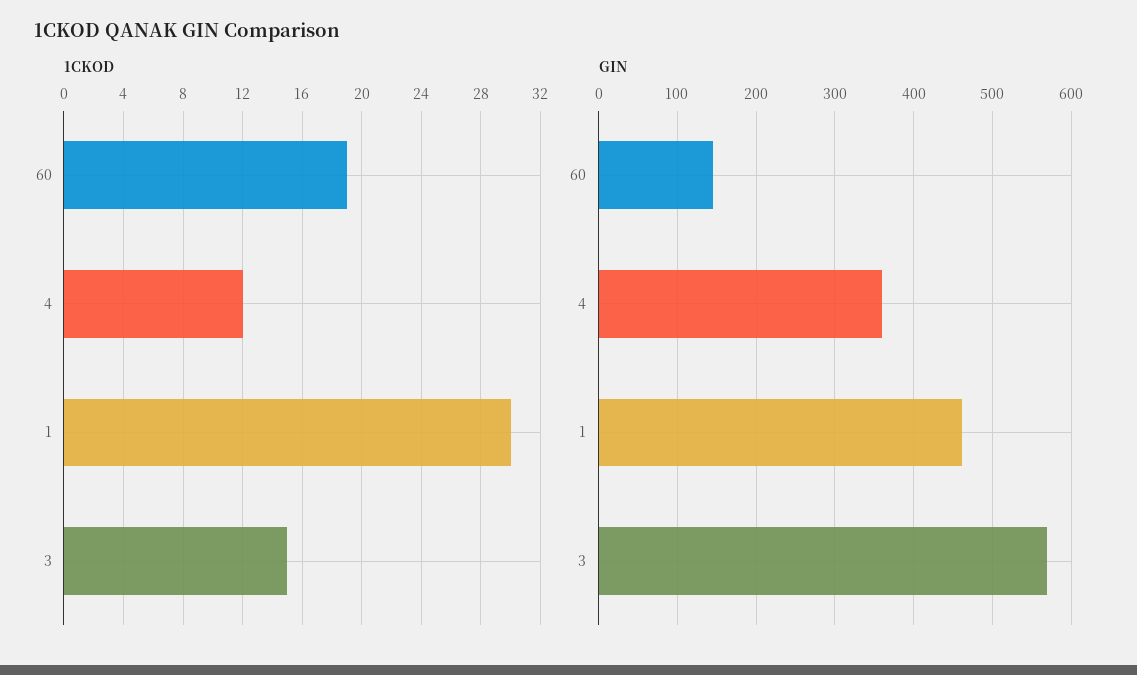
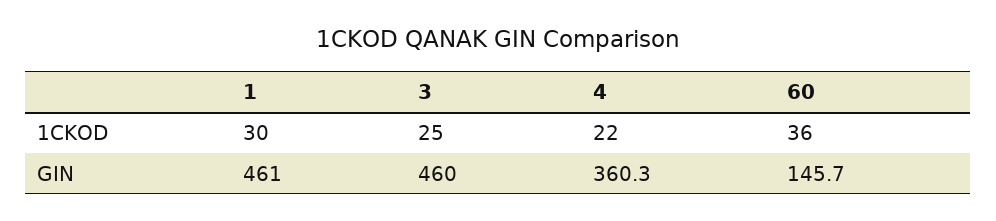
1CKOD, 60: 19 -> 36
1CKOD, 4: 12 -> 22
1CKOD, 3: 15 -> 25
GIN, 3: 570 -> 460

